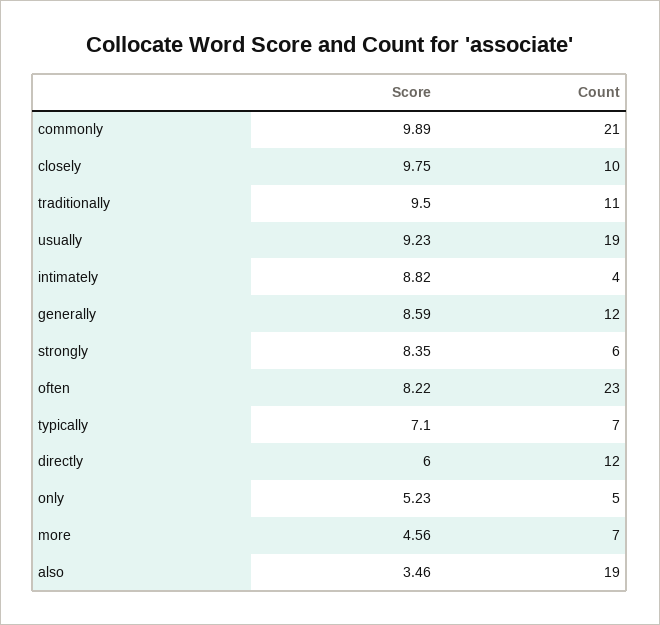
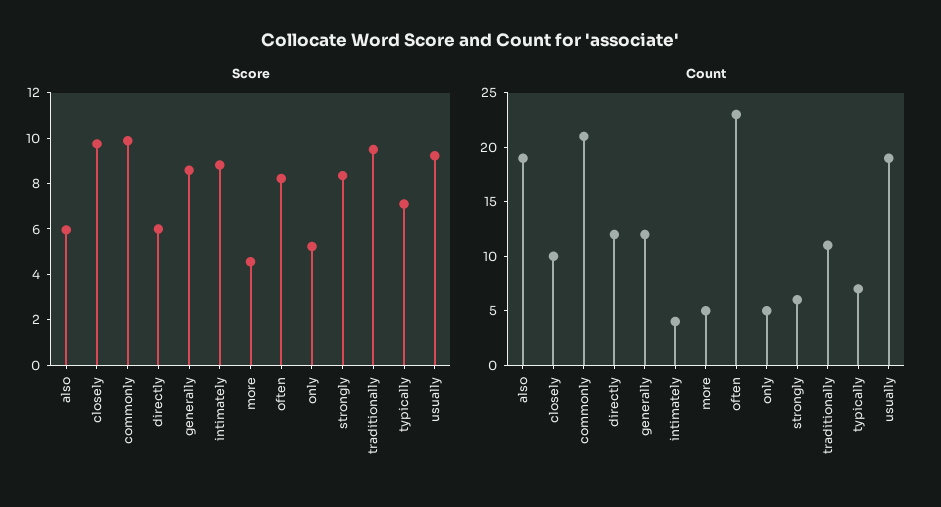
Count, more: 7 -> 5
Score, also: 3.46 -> 6

